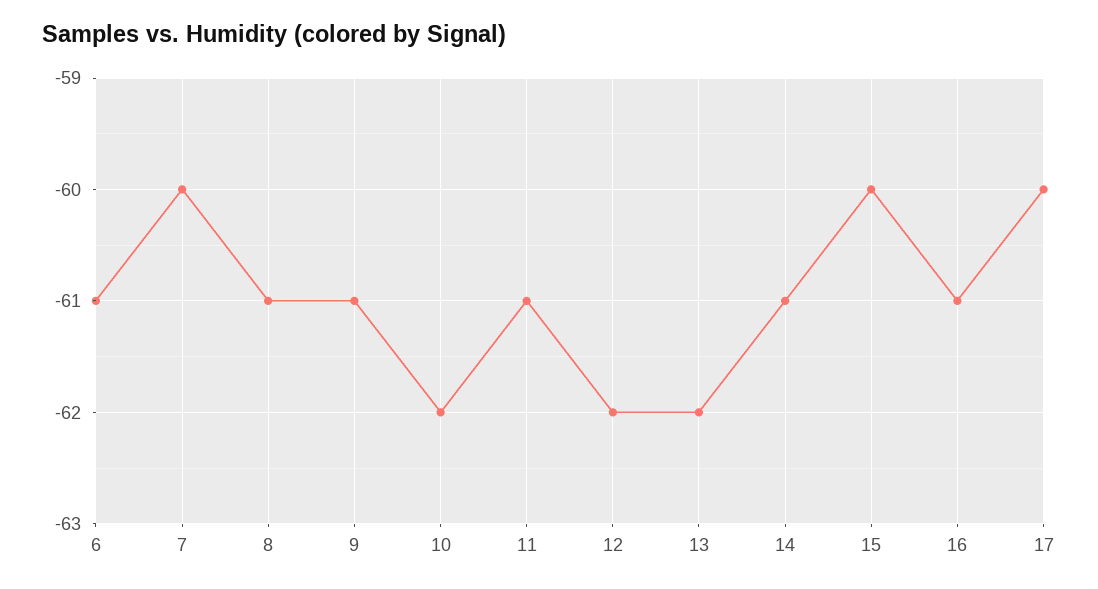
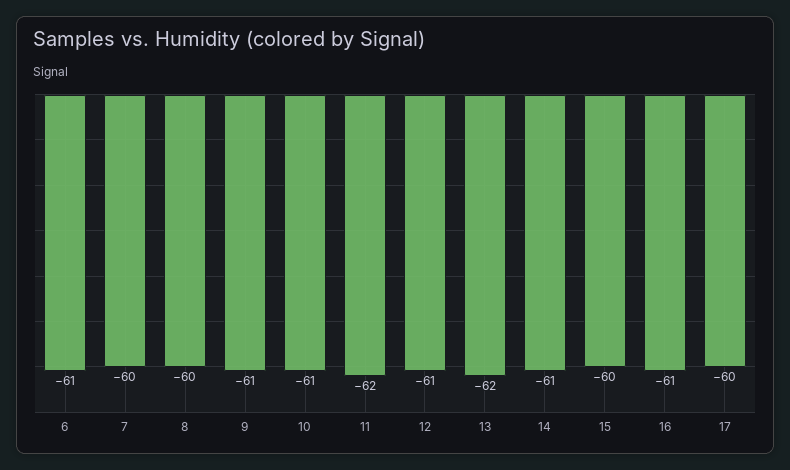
8: -61 -> -60
10: -62 -> -61
11: -61 -> -62
12: -62 -> -61

